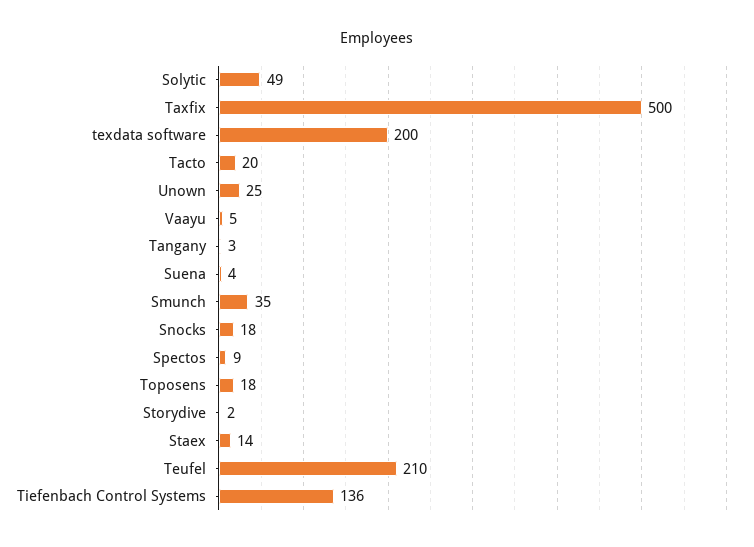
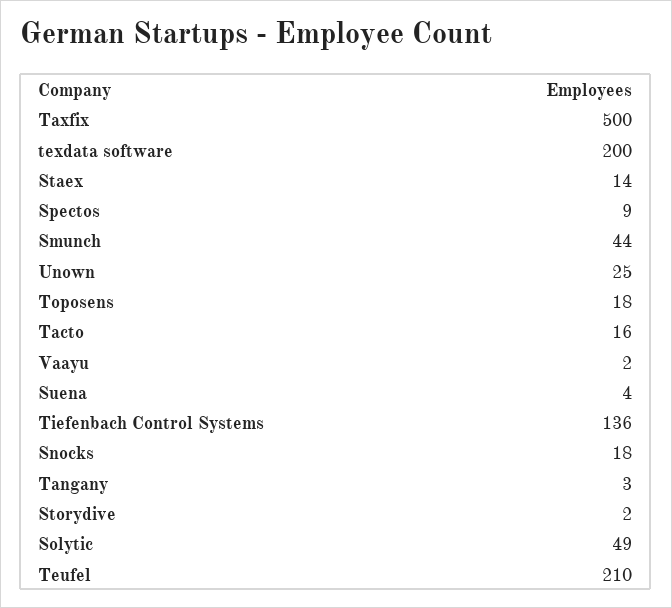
Tacto: 20 -> 16
Vaayu: 5 -> 2
Smunch: 35 -> 44

